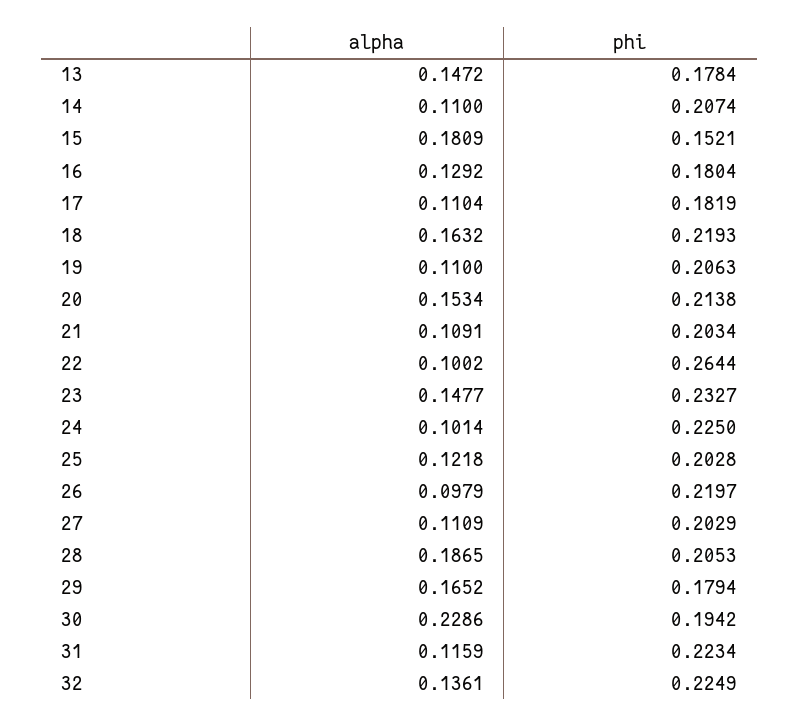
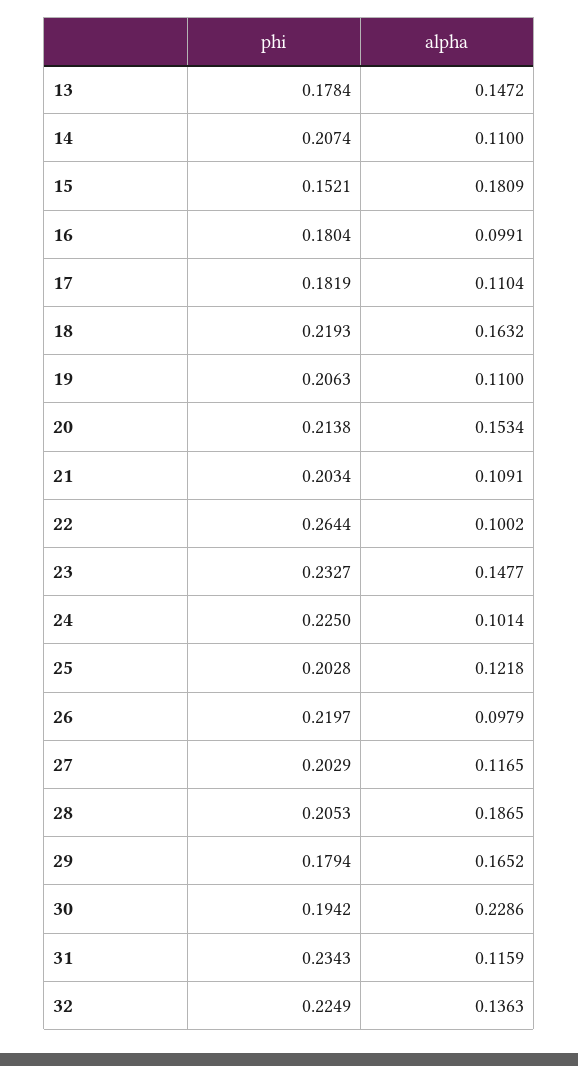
alpha, 16: 0.1292 -> 0.0991
alpha, 27: 0.1109 -> 0.1165
phi, 31: 0.2234 -> 0.2343
alpha, 32: 0.1361 -> 0.1363

